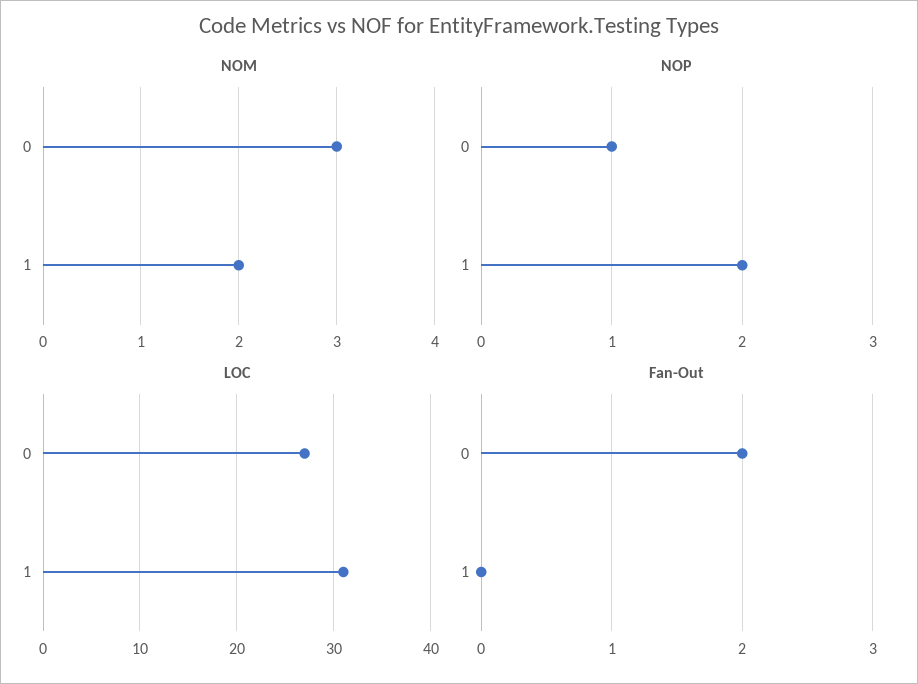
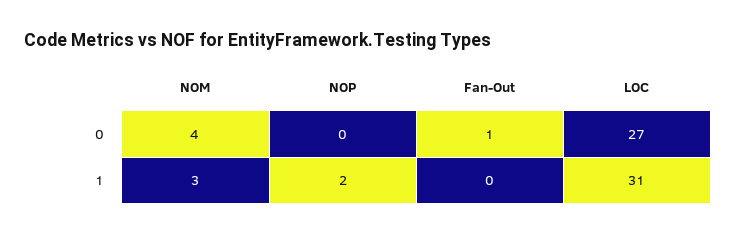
NOM, 0: 3 -> 4
NOM, 1: 2 -> 3
NOP, 0: 1 -> 0
Fan-Out, 0: 2 -> 1

